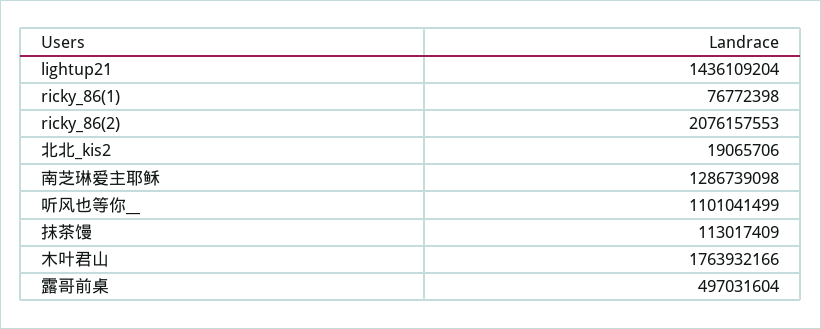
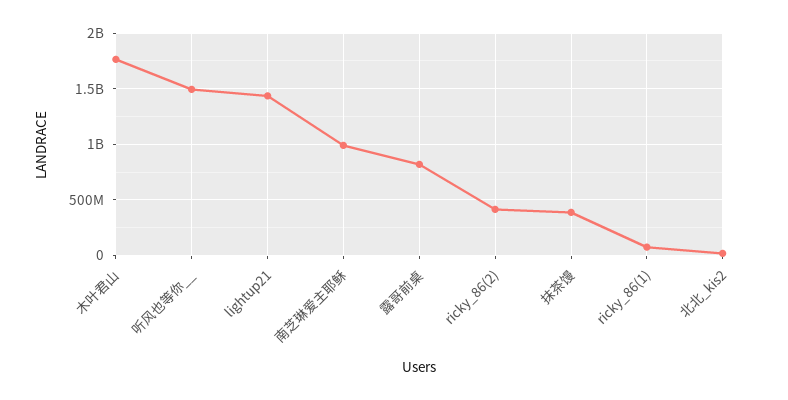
ricky_86(2): 2076157553 -> 400000000
南芝琳爱主耶稣: 1286739098 -> 1000000000
听风也等你__: 1101041499 -> 1500000000
抹茶馒: 113017409 -> 400000000
露哥前桌: 497031604 -> 800000000

